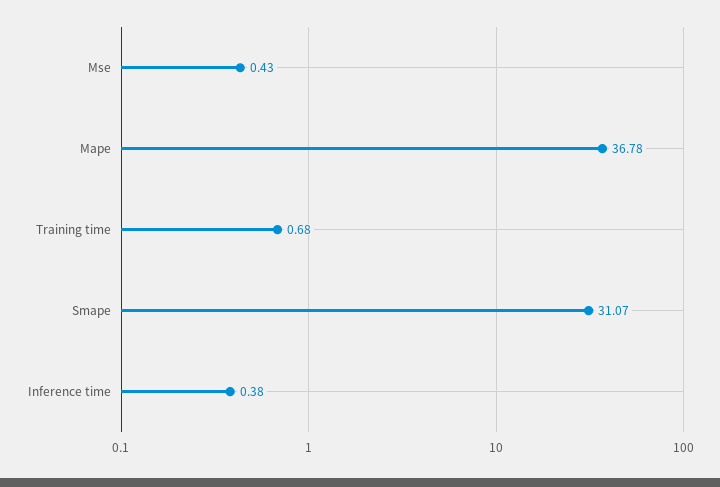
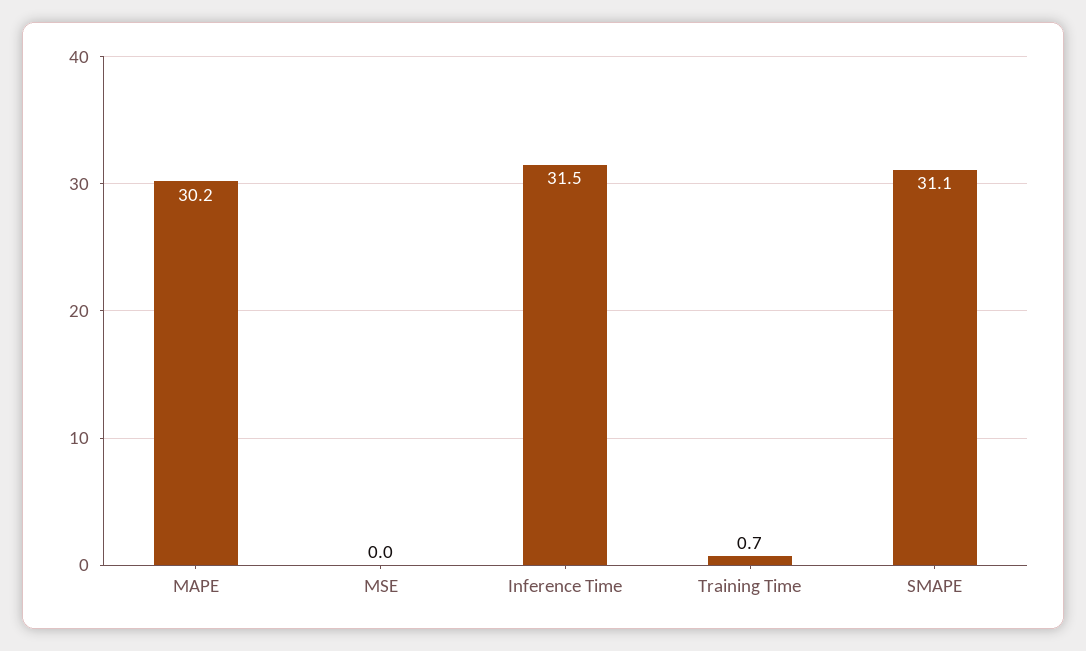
Mse: 0.43 -> 0
Mape: 36.78 -> 30.2
Inference time: 0.38 -> 31.5

